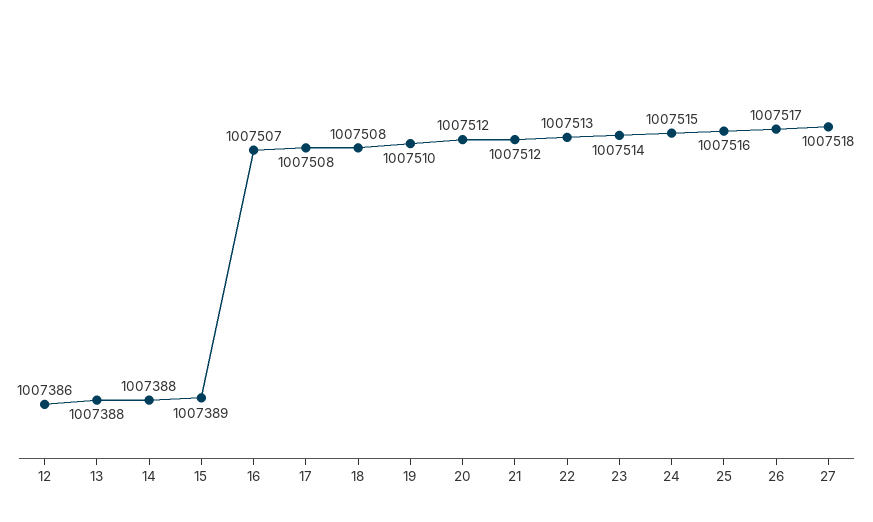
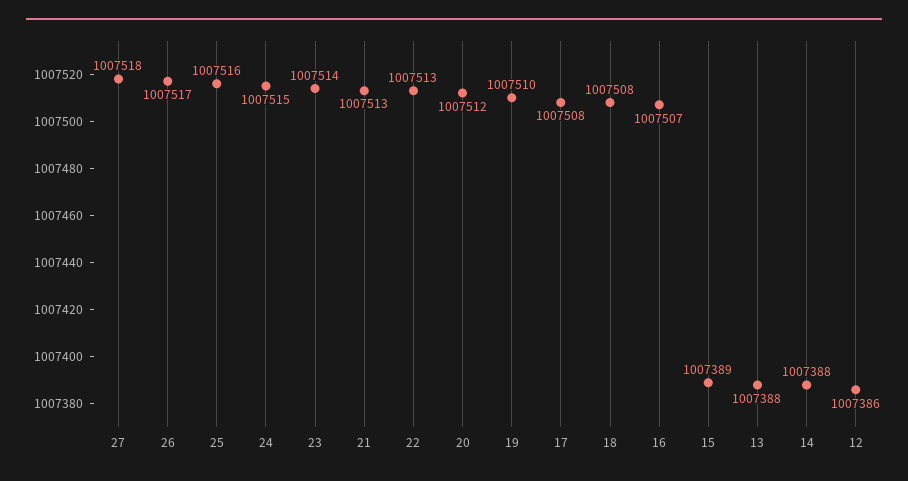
21: 1007512 -> 1007513

